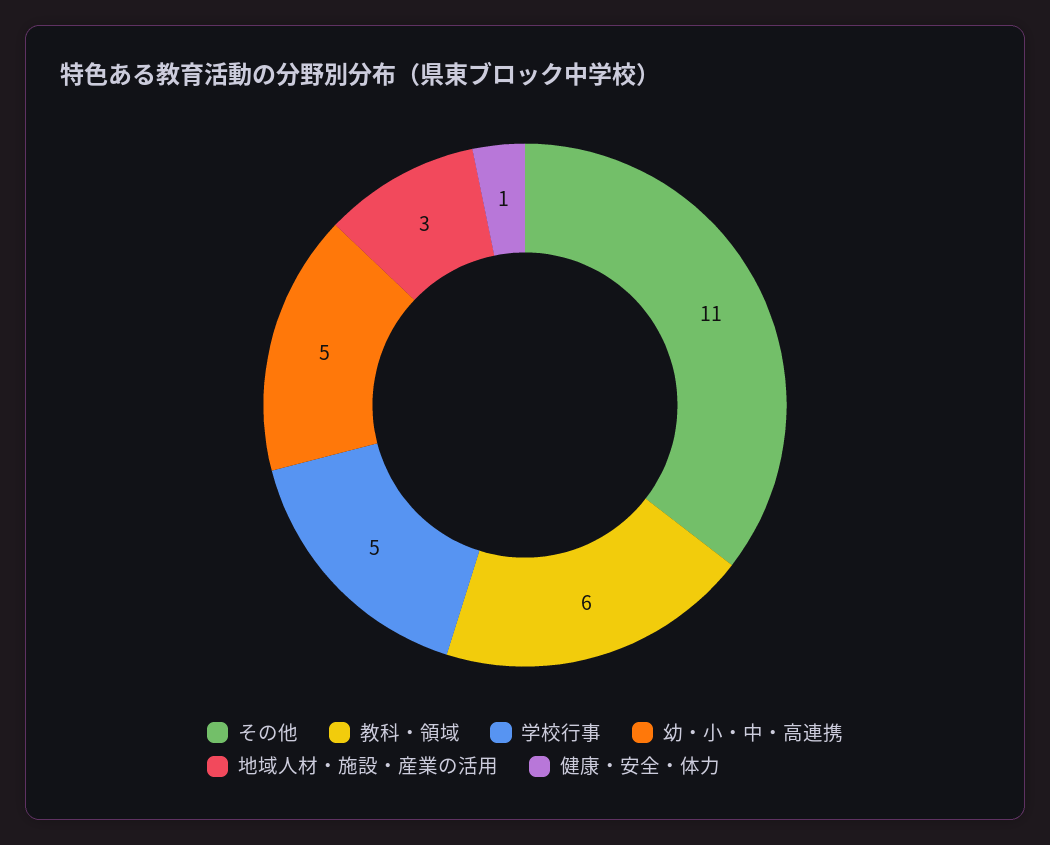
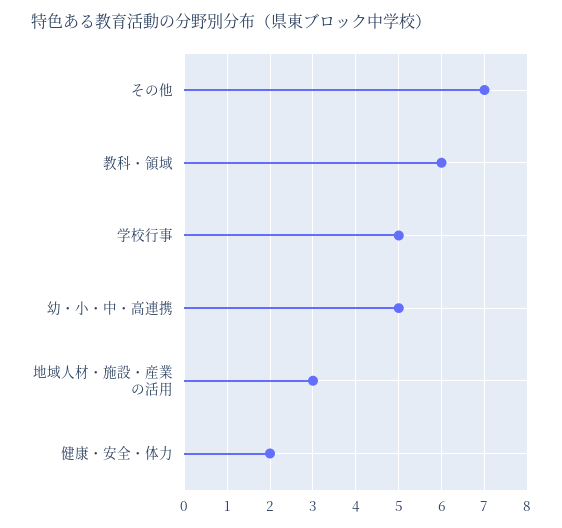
その他: 11 -> 7
健康・安全・体力: 1 -> 2

